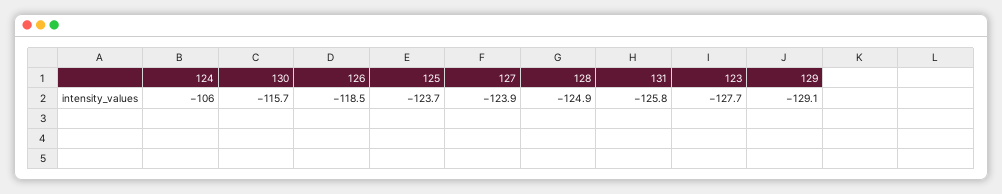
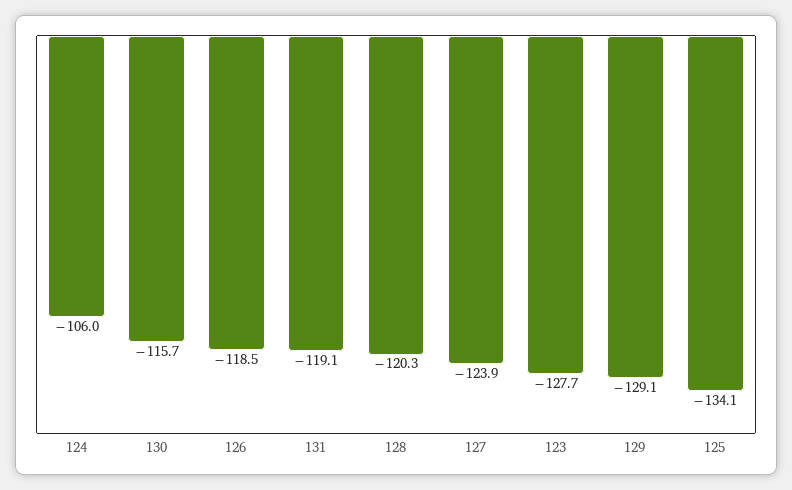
125: -123.7 -> -134.1
128: -124.9 -> -120.3
131: -125.8 -> -119.1

